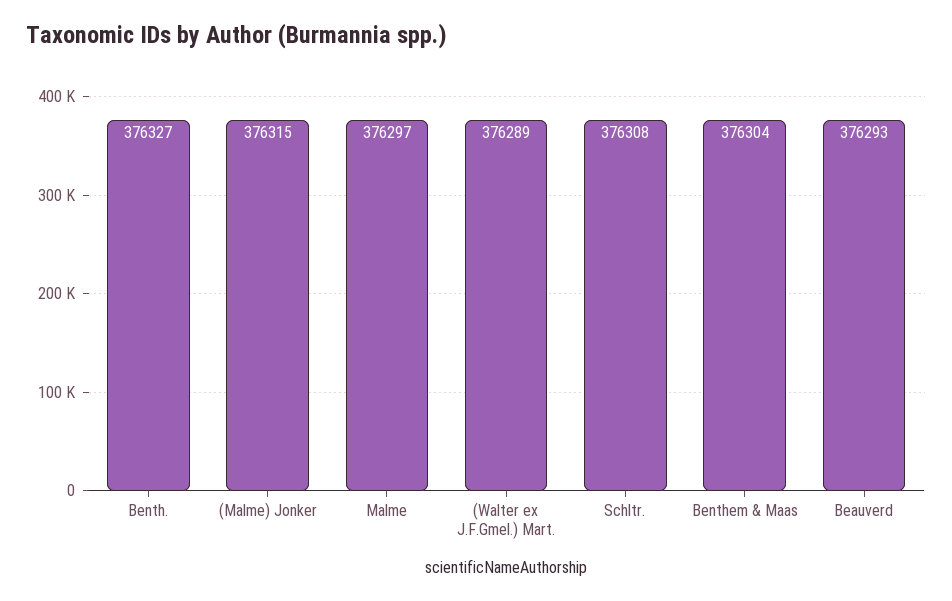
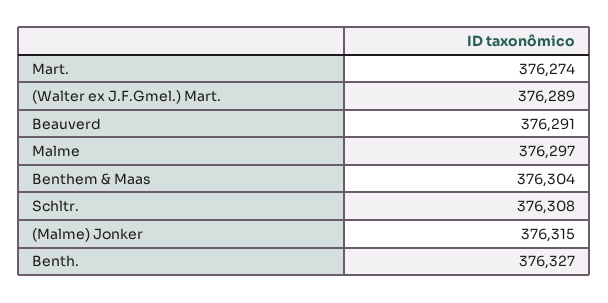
Beauverd: 376293 -> 376291
Mart.: none -> 376274

